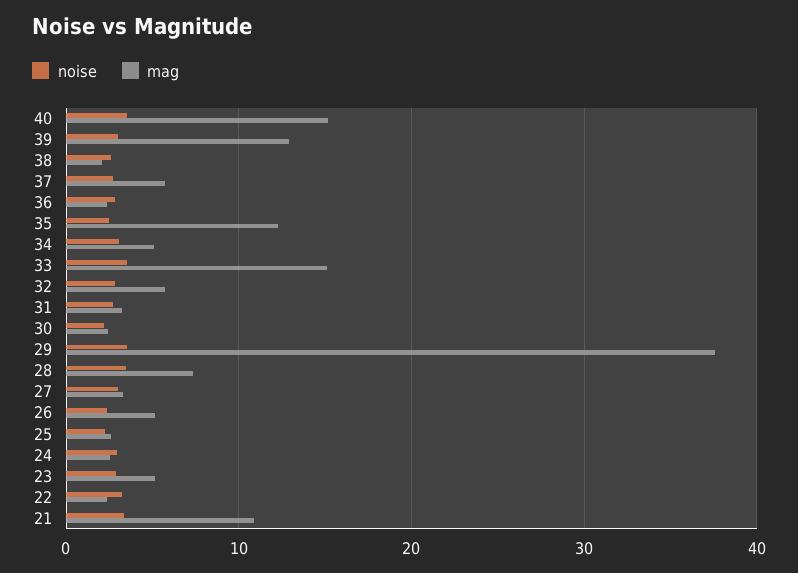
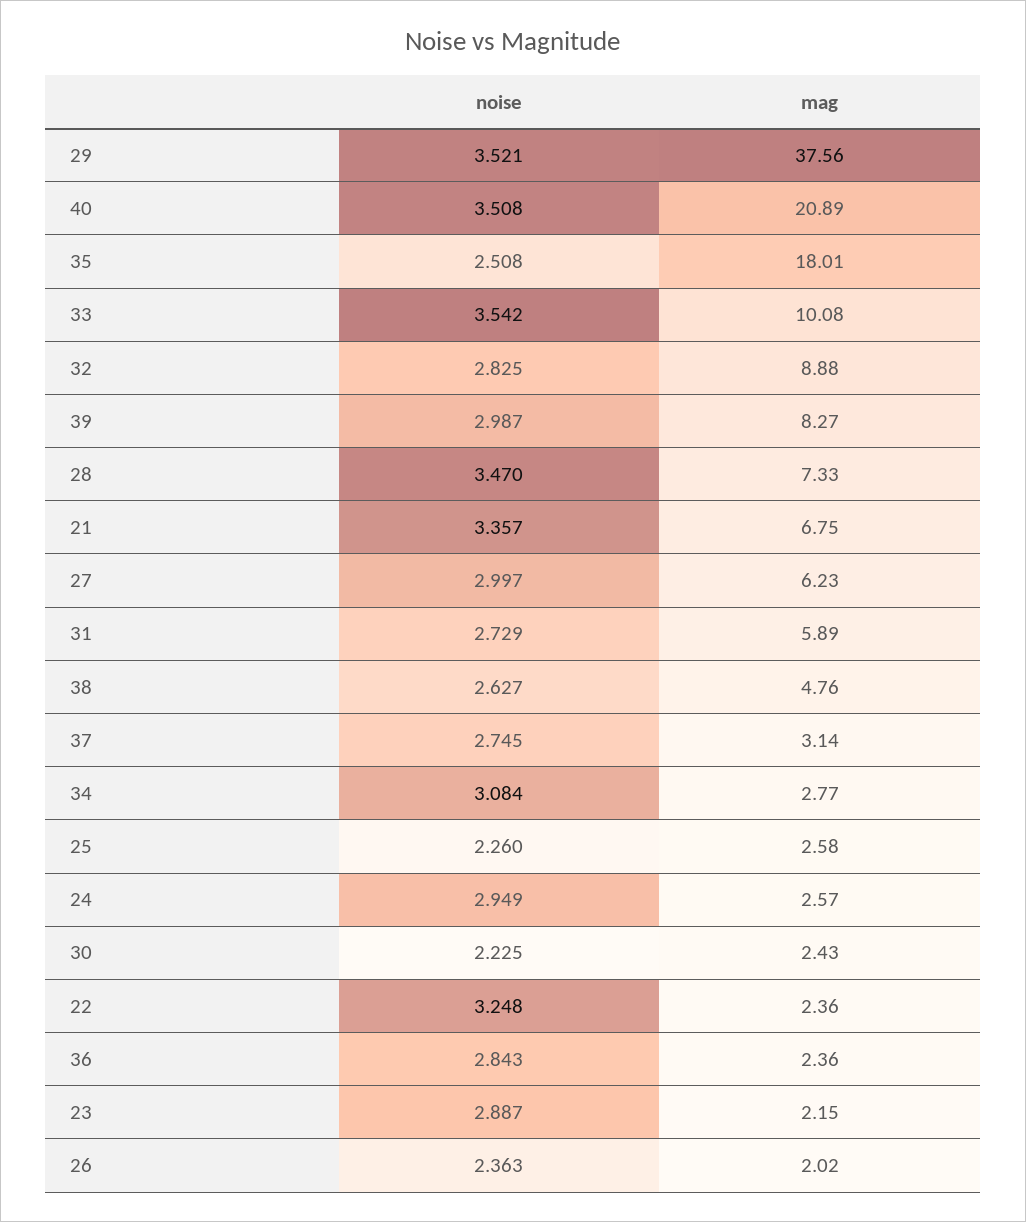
mag, 40: 15 -> 20.89
mag, 39: 13 -> 8.27
mag, 38: 2 -> 4.76
mag, 37: 6 -> 3.14
mag, 35: 12 -> 18.01
mag, 34: 5 -> 2.77
mag, 33: 15 -> 10.08
mag, 32: 6 -> 8.88
mag, 31: 3 -> 5.89
mag, 27: 3 -> 6.23
mag, 26: 5 -> 2.02
mag, 23: 5 -> 2.15
mag, 21: 11 -> 6.75

